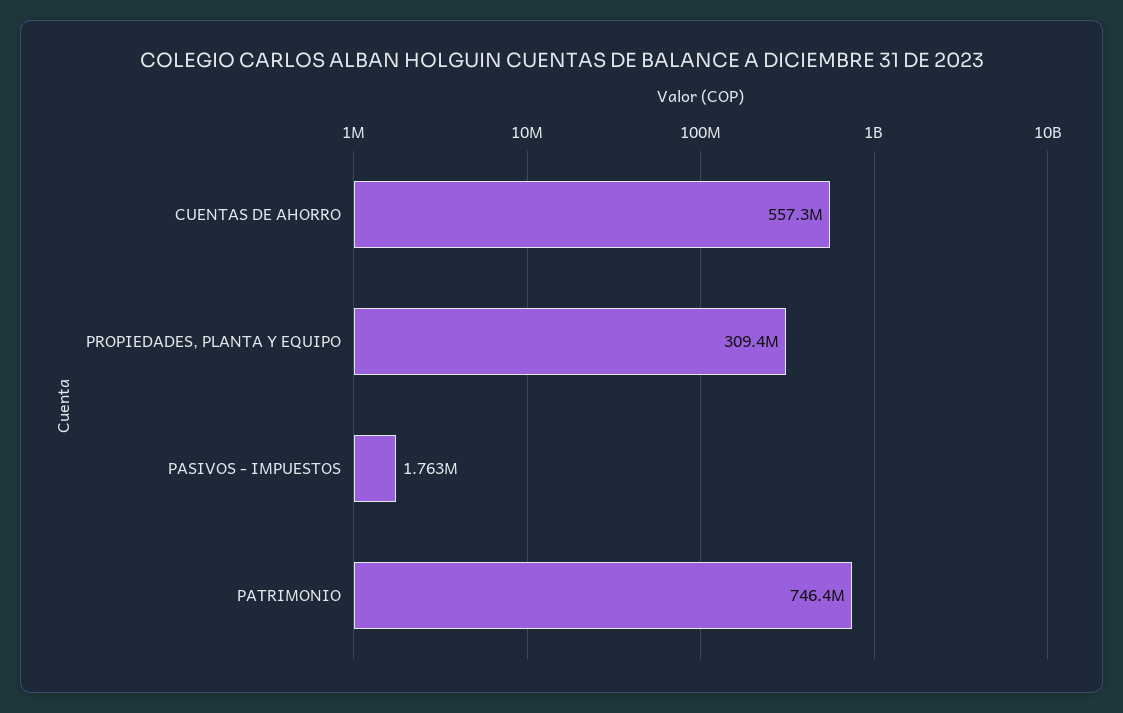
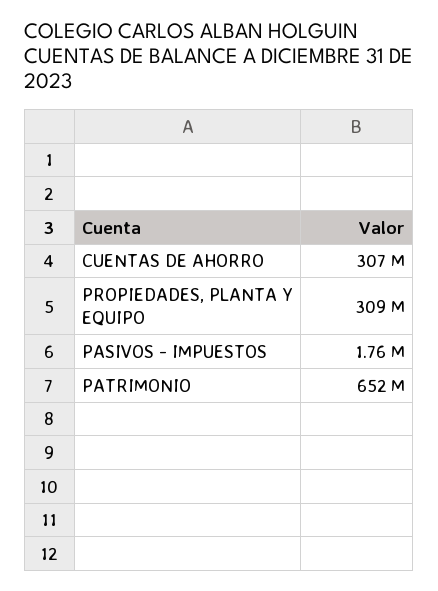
CUENTAS DE AHORRO: 557300000 -> 307000000
PATRIMONIO: 746400000 -> 652000000

